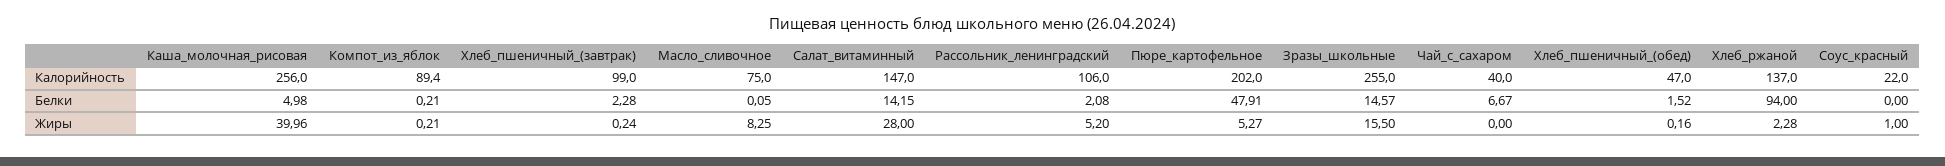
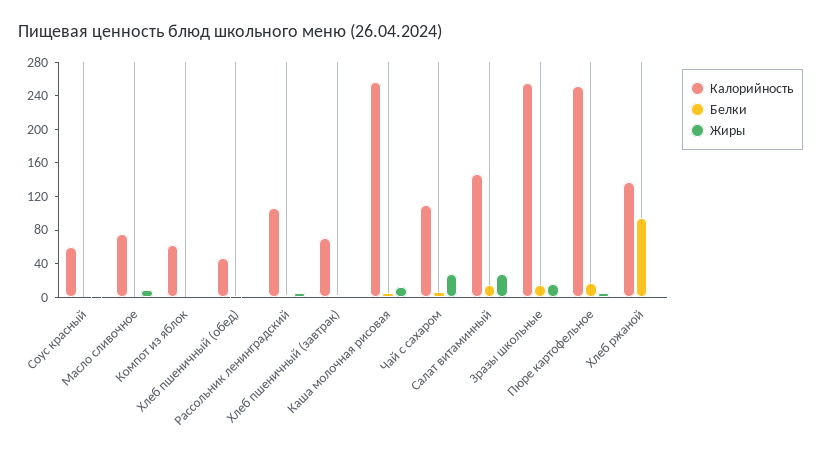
Калорийность, Компот_из_яблок: 89.4 -> 60
Калорийность, Хлеб_пшеничный_(завтрак): 99 -> 70
Калорийность, Пюре_картофельное: 202 -> 250
Калорийность, Чай_с_сахаром: 40 -> 110
Калорийность, Соус_красный: 22 -> 60
Белки, Пюре_картофельное: 47.91 -> 20
Жиры, Каша_молочная_рисовая: 39.96 -> 10
Жиры, Чай_с_сахаром: 0 -> 30

